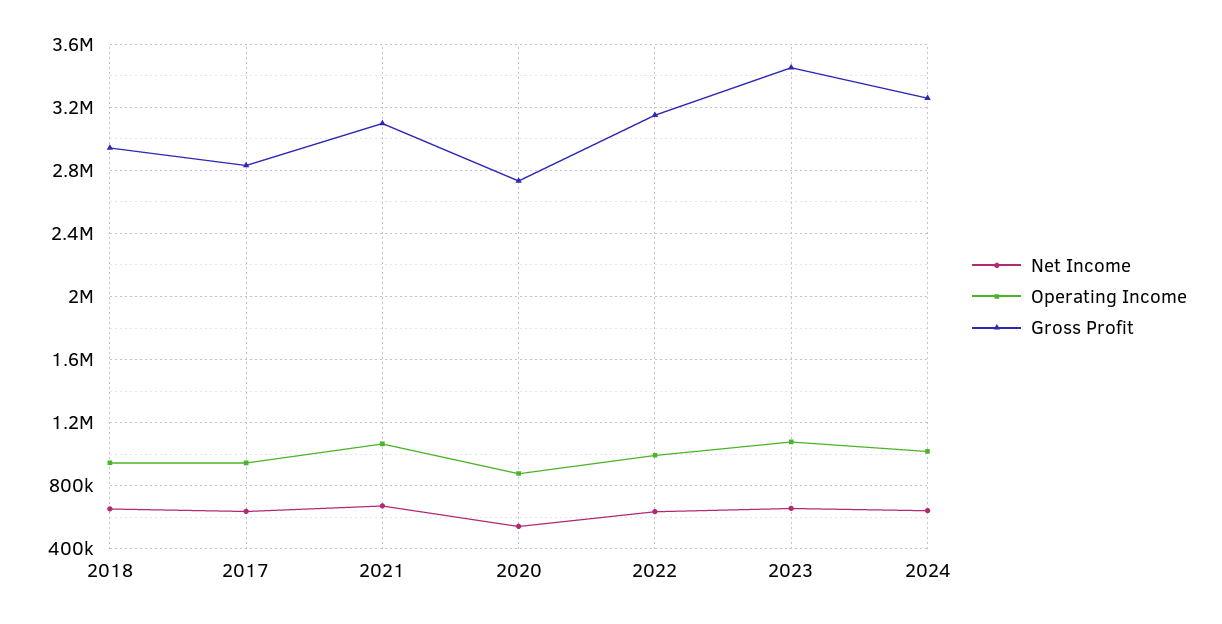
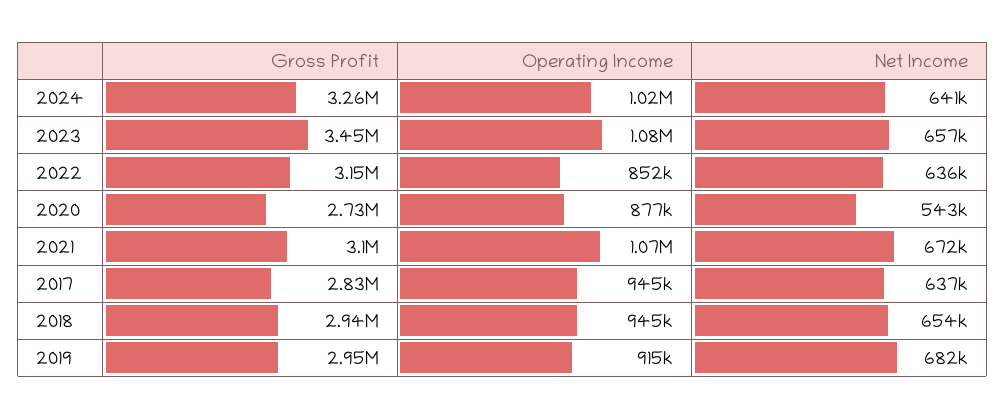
Operating Income, 2022: 1000000 -> 852000
Gross Profit, 2019: none -> 2950000
Operating Income, 2019: none -> 915000
Net Income, 2019: none -> 682000

